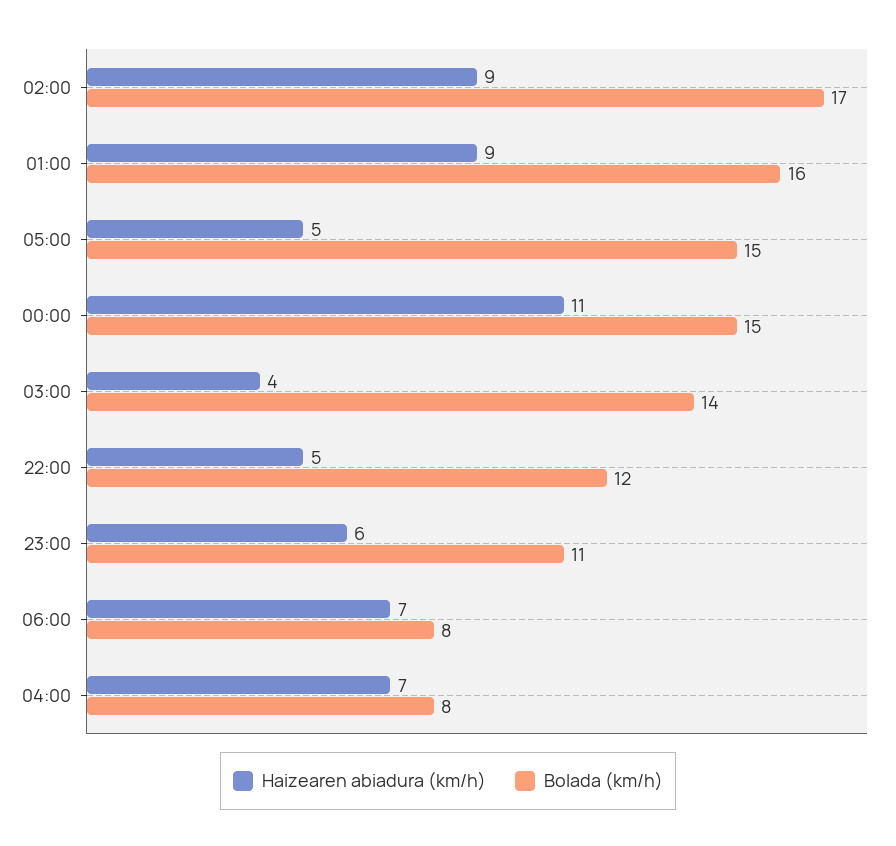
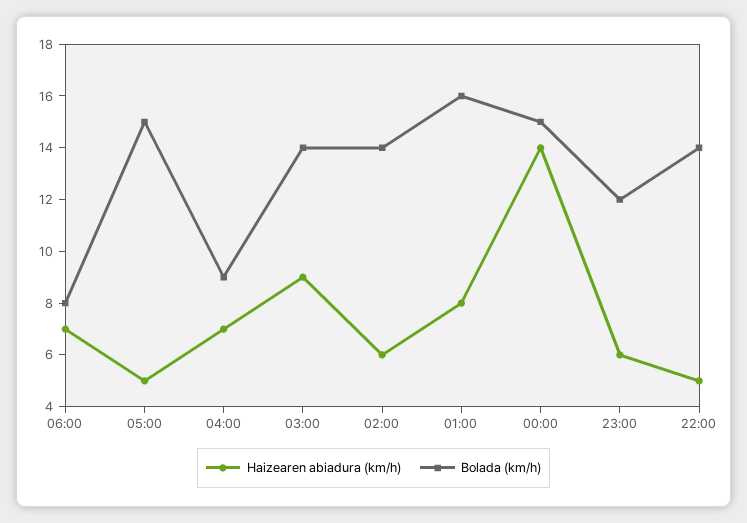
Haizearen abiadura (km/h), 02:00: 9 -> 6
Bolada (km/h), 02:00: 17 -> 14
Haizearen abiadura (km/h), 01:00: 9 -> 8
Haizearen abiadura (km/h), 00:00: 11 -> 14
Haizearen abiadura (km/h), 03:00: 4 -> 9
Bolada (km/h), 22:00: 12 -> 14
Bolada (km/h), 23:00: 11 -> 12
Bolada (km/h), 04:00: 8 -> 9

